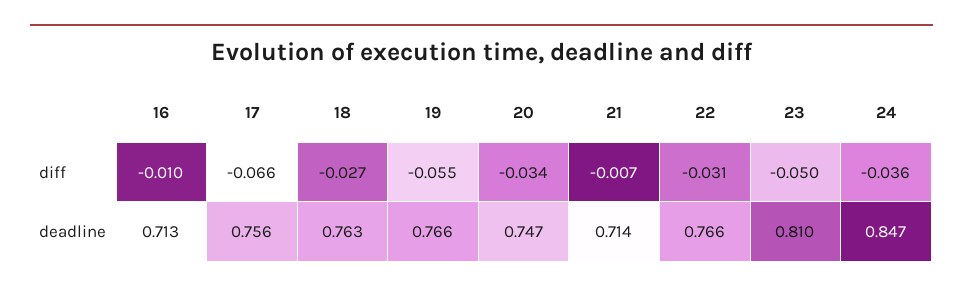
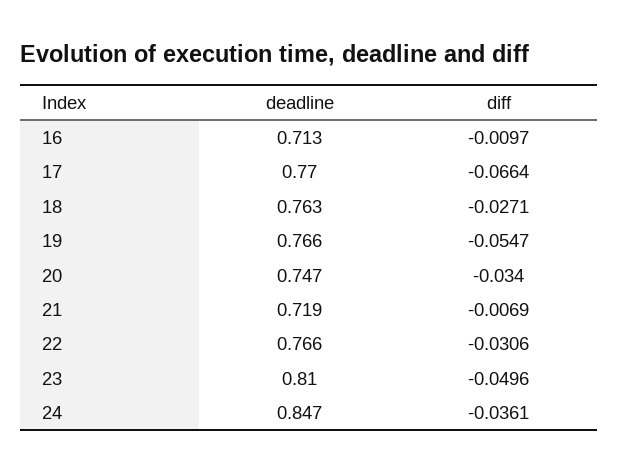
17, deadline: 0.756 -> 0.77
21, deadline: 0.714 -> 0.719

